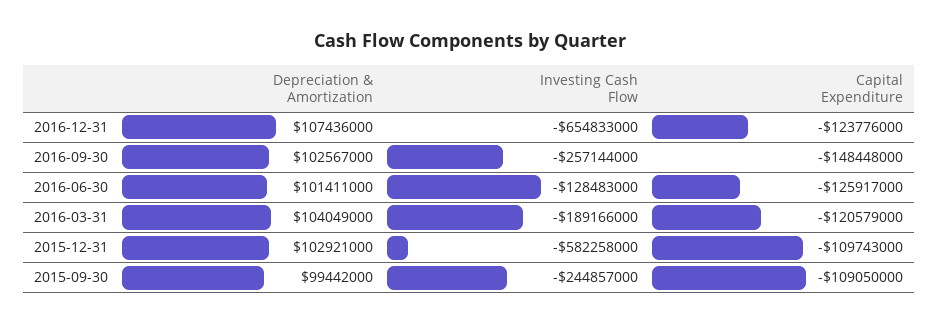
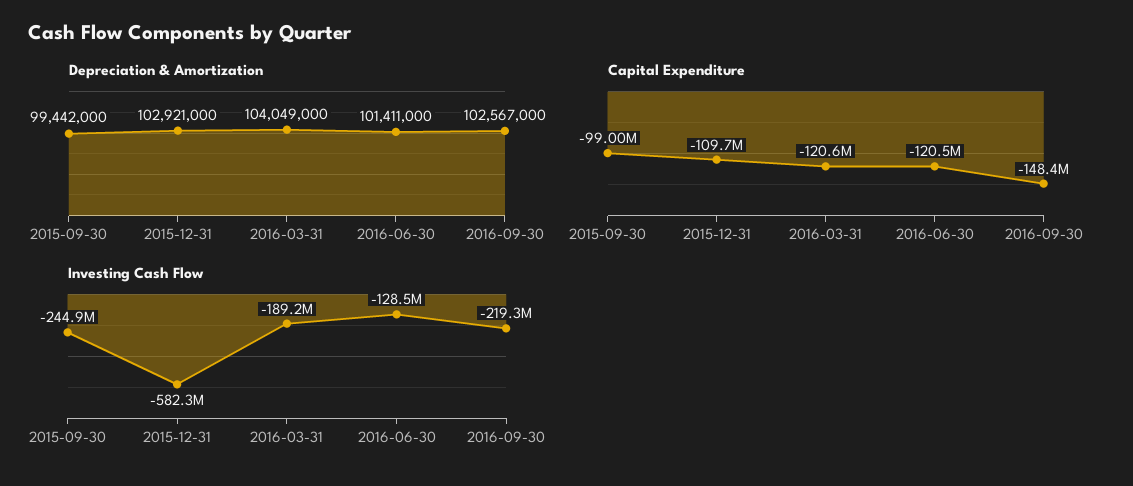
Depreciation & Amortization, 2016-12-31: 107436000 -> none
Investing Cash Flow, 2016-12-31: -654833000 -> none
Capital Expenditure, 2016-12-31: -123776000 -> none
Investing Cash Flow, 2016-09-30: -257144000 -> -219300000
Capital Expenditure, 2016-06-30: -125917000 -> -120500000
Capital Expenditure, 2015-09-30: -109050000 -> -99000000

